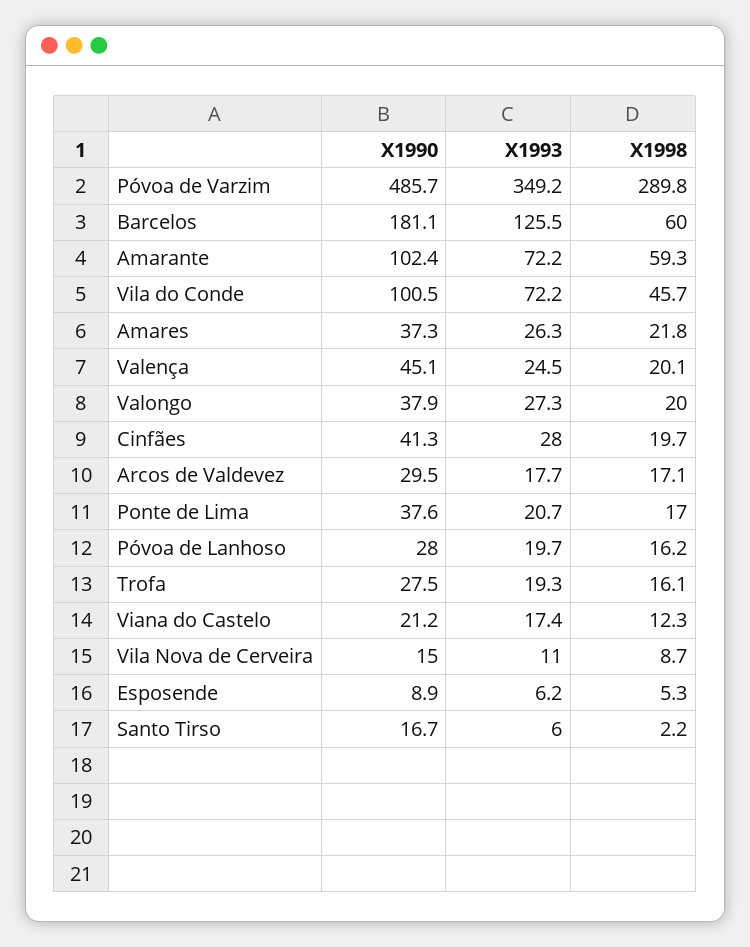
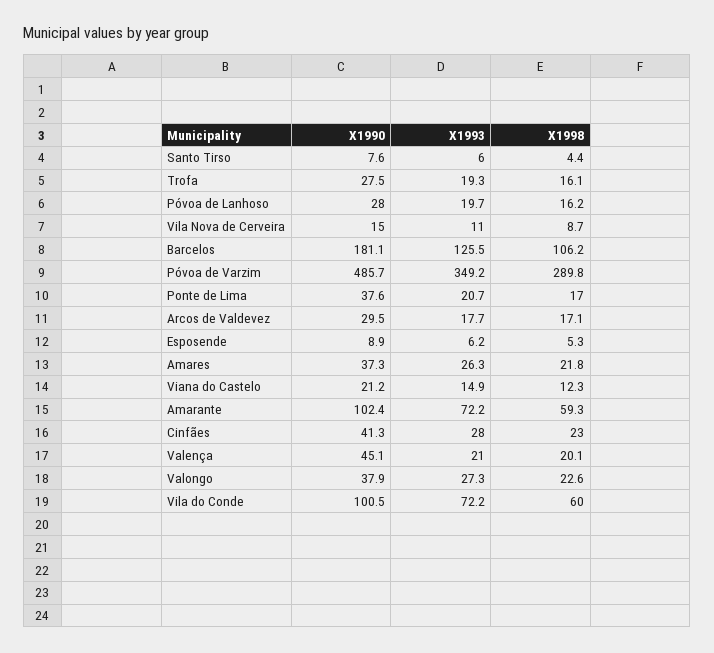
X1998, Barcelos: 60 -> 106.2
X1998, Vila do Conde: 45.7 -> 60
X1993, Valença: 24.5 -> 21
X1998, Valongo: 20 -> 22.6
X1998, Cinfães: 19.7 -> 23
X1993, Viana do Castelo: 17.4 -> 14.9
X1990, Santo Tirso: 16.7 -> 7.6
X1998, Santo Tirso: 2.2 -> 4.4

